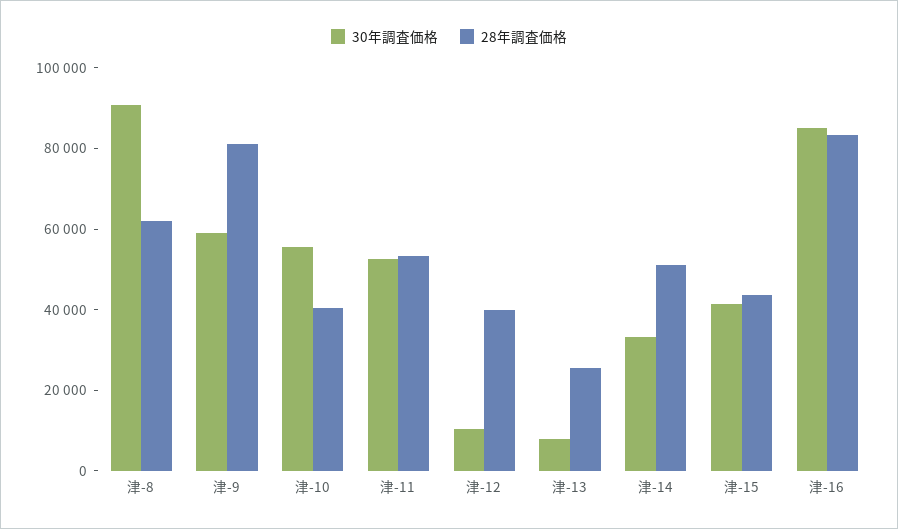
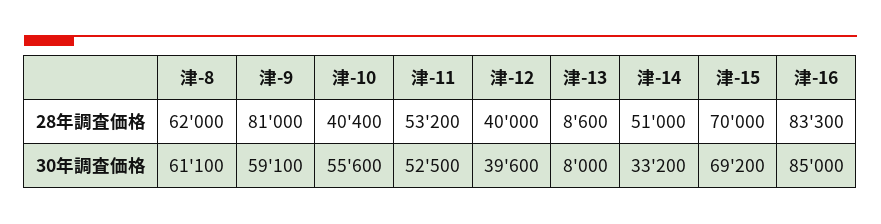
30年調査価格, 津-8: 90000 -> 61100
30年調査価格, 津-12: 10000 -> 39600
28年調査価格, 津-13: 25000 -> 8600
30年調査価格, 津-15: 40000 -> 69200
28年調査価格, 津-15: 45000 -> 70000

